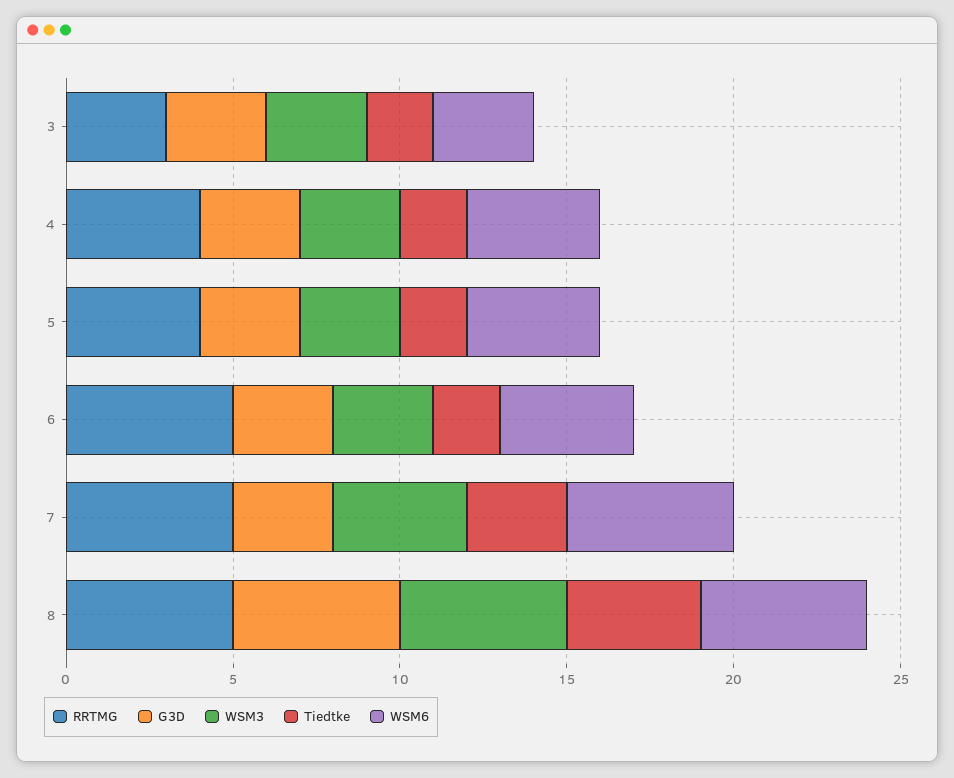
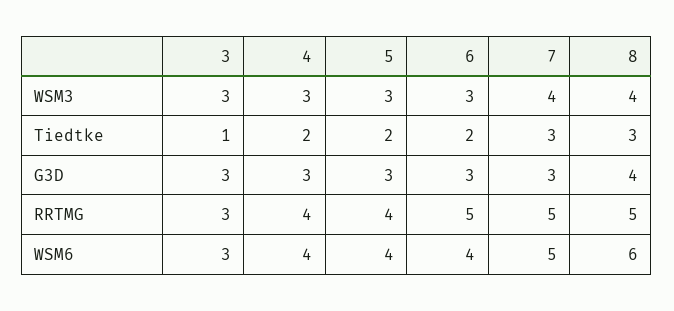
Tiedtke, 3: 2 -> 1
G3D, 8: 5 -> 4
WSM3, 8: 5 -> 4
Tiedtke, 8: 4 -> 3
WSM6, 8: 5 -> 6

